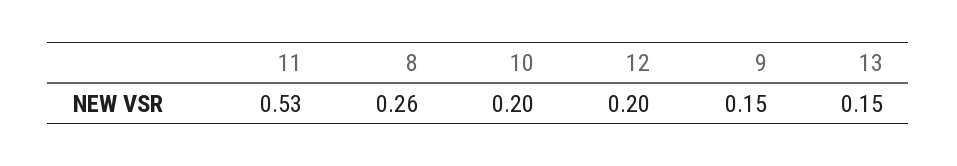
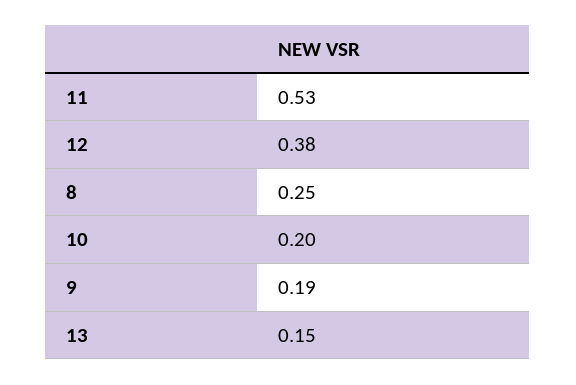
8: 0.26 -> 0.25
12: 0.2 -> 0.38
9: 0.15 -> 0.19

